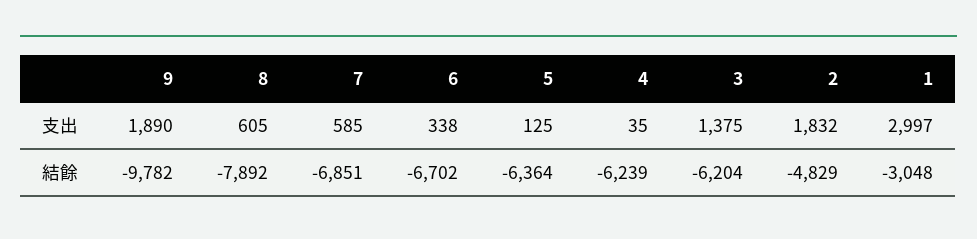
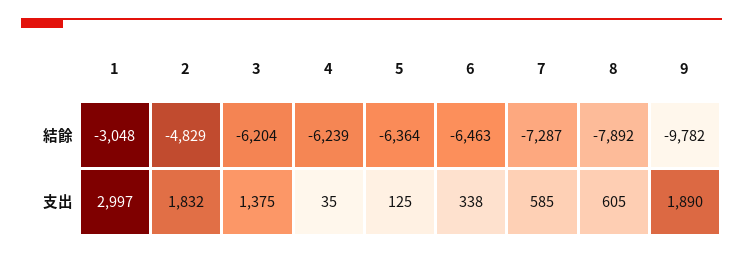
7, 結餘: -6851 -> -7287
6, 結餘: -6702 -> -6463

